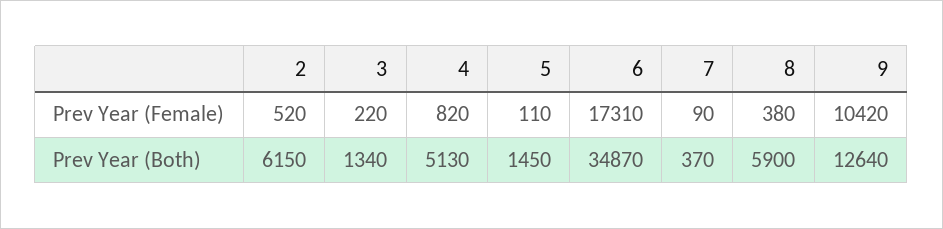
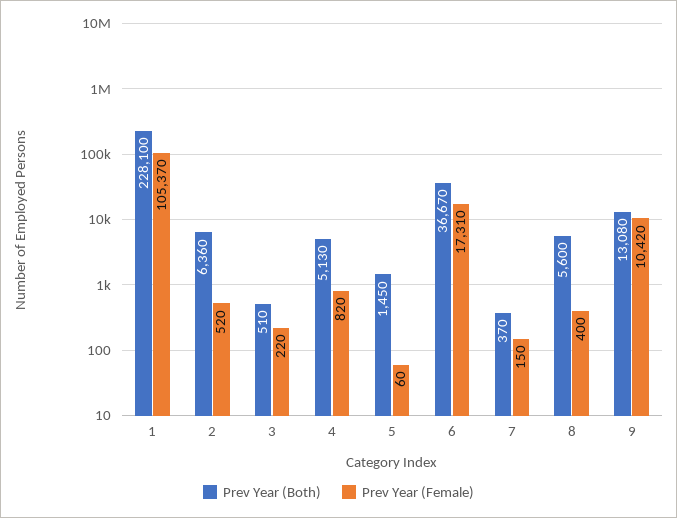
Prev Year (Female), 5: 110 -> 60
Prev Year (Female), 7: 90 -> 150
Prev Year (Female), 8: 380 -> 400
Prev Year (Both), 2: 6150 -> 6360
Prev Year (Both), 3: 1340 -> 510
Prev Year (Both), 6: 34870 -> 36670
Prev Year (Both), 8: 5900 -> 5600
Prev Year (Both), 9: 12640 -> 13080
Prev Year (Both), 1: none -> 228100
Prev Year (Female), 1: none -> 105370

